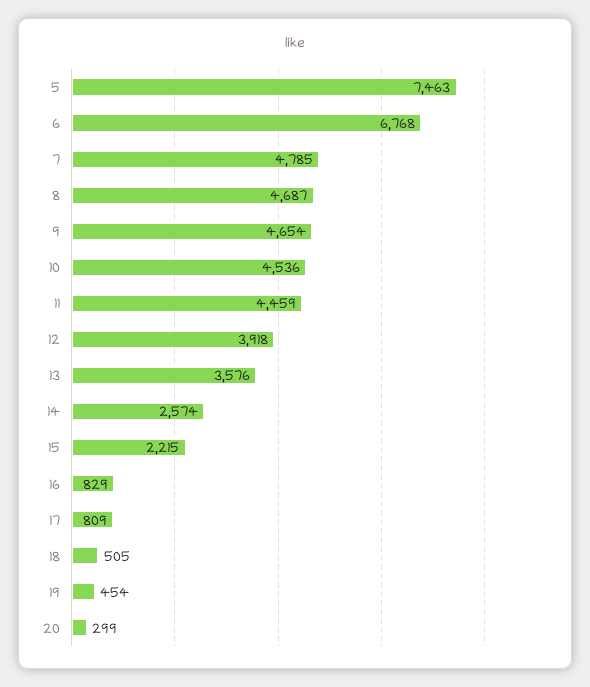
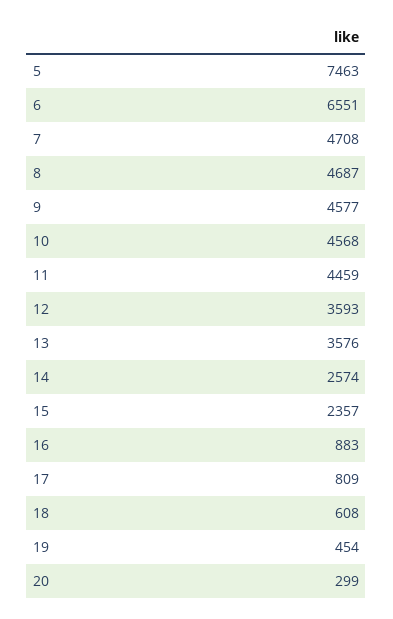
6: 6768 -> 6551
7: 4785 -> 4708
9: 4654 -> 4577
10: 4536 -> 4568
12: 3918 -> 3593
15: 2215 -> 2357
16: 829 -> 883
18: 505 -> 608

